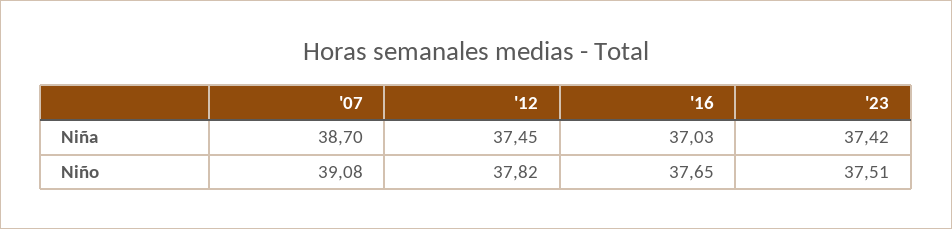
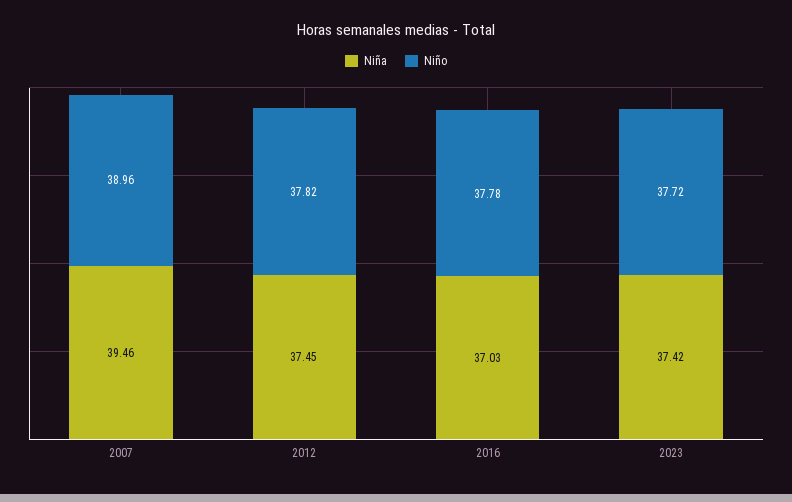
Niña, '07: 38.7 -> 39.46
Niño, '07: 39.08 -> 38.96
Niño, '16: 37.65 -> 37.78
Niño, '23: 37.51 -> 37.72

